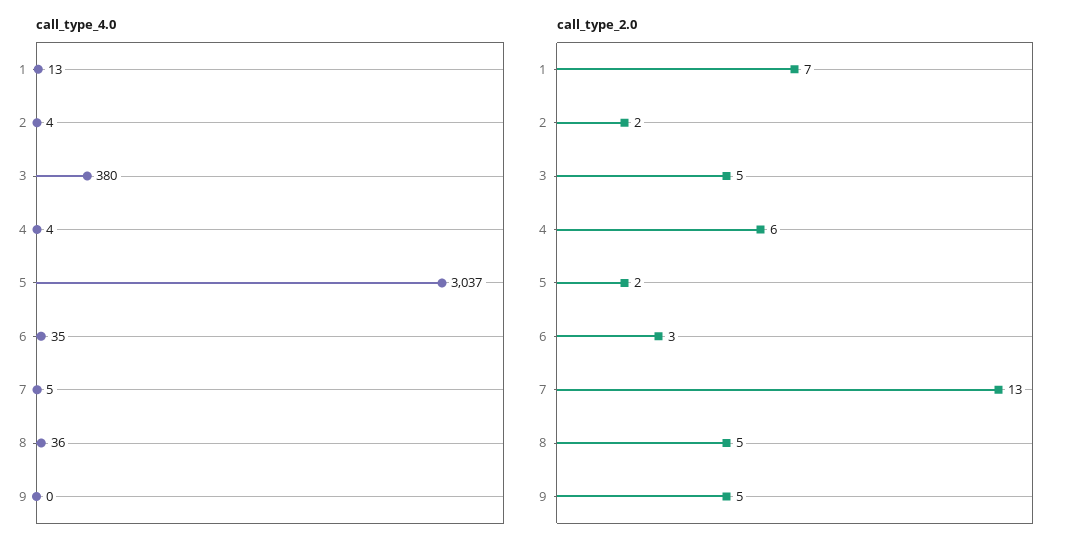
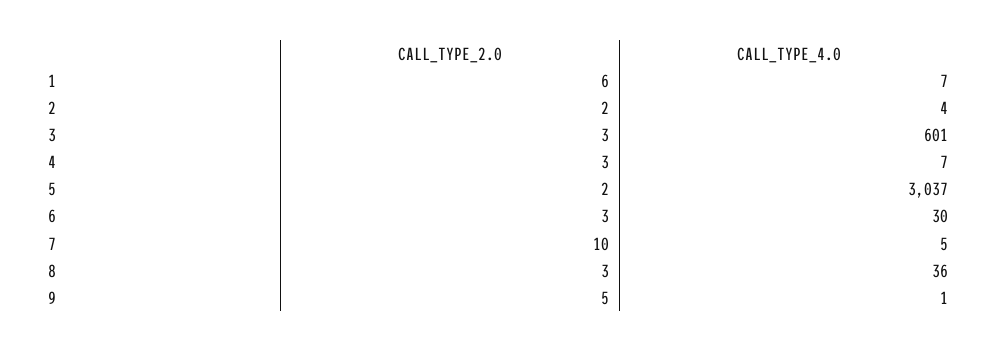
call_type_4.0, 1: 13 -> 7
call_type_4.0, 3: 380 -> 601
call_type_4.0, 4: 4 -> 7
call_type_4.0, 6: 35 -> 30
call_type_4.0, 9: 0 -> 1
call_type_2.0, 1: 7 -> 6
call_type_2.0, 3: 5 -> 3
call_type_2.0, 4: 6 -> 3
call_type_2.0, 7: 13 -> 10
call_type_2.0, 8: 5 -> 3

